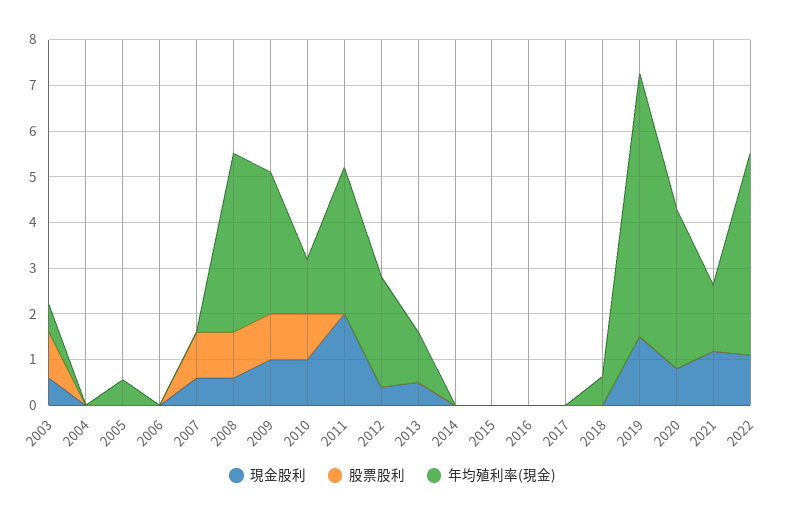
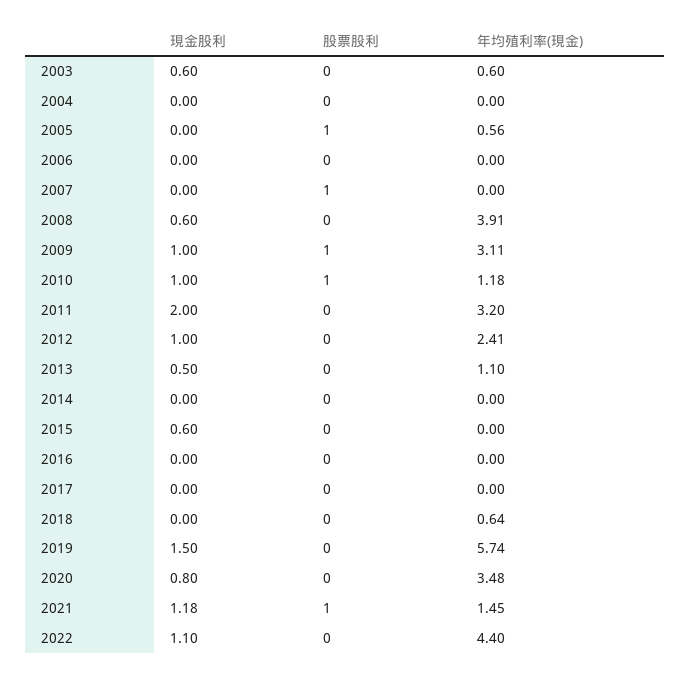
股票股利, 2003: 1 -> 0
股票股利, 2005: 0 -> 1
現金股利, 2007: 0.6 -> 0
股票股利, 2008: 1 -> 0
現金股利, 2012: 0.4 -> 1
現金股利, 2015: 0 -> 0.6
股票股利, 2021: 0 -> 1

